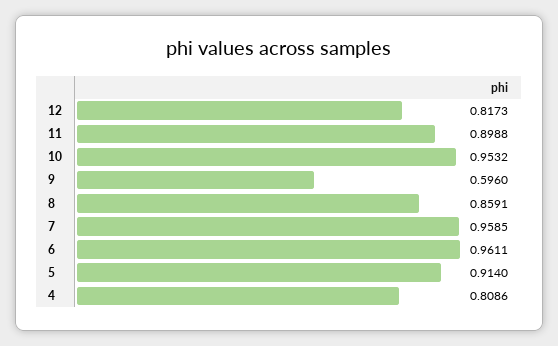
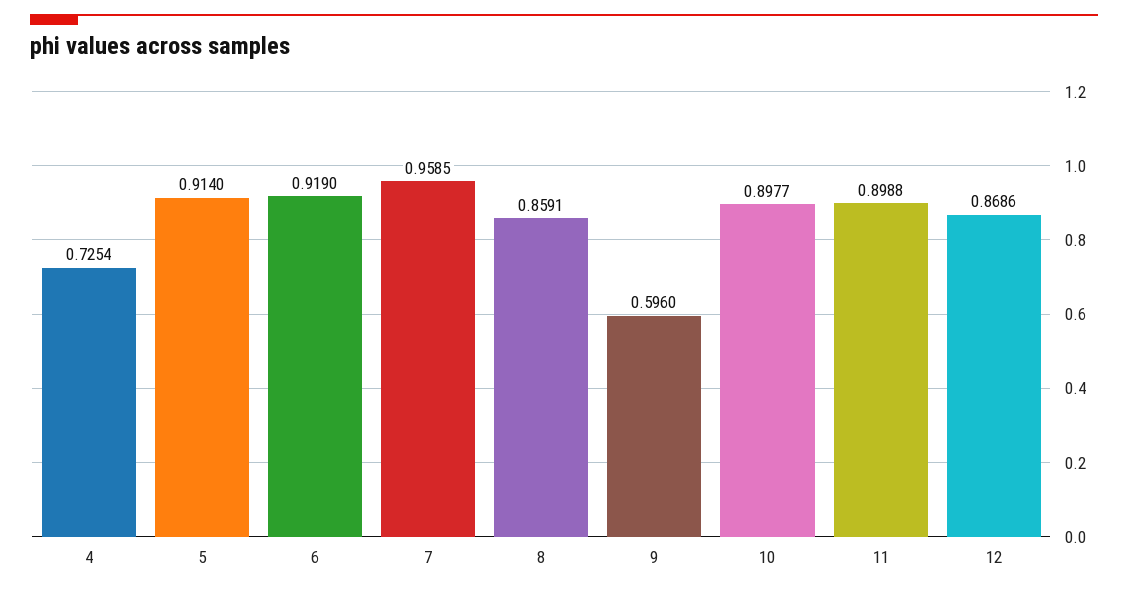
12: 0.8173 -> 0.8686
10: 0.9532 -> 0.8977
6: 0.9611 -> 0.919
4: 0.8086 -> 0.7254

